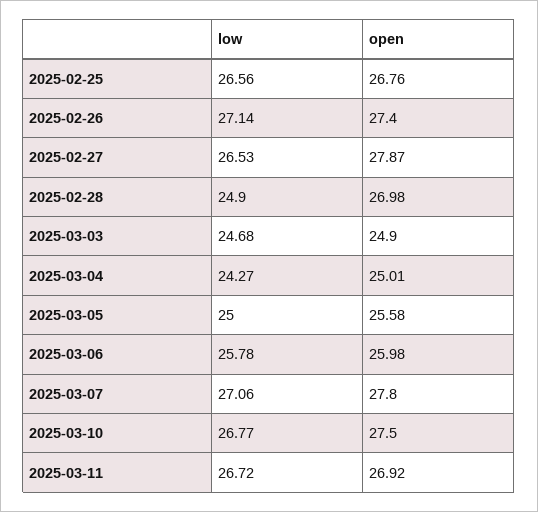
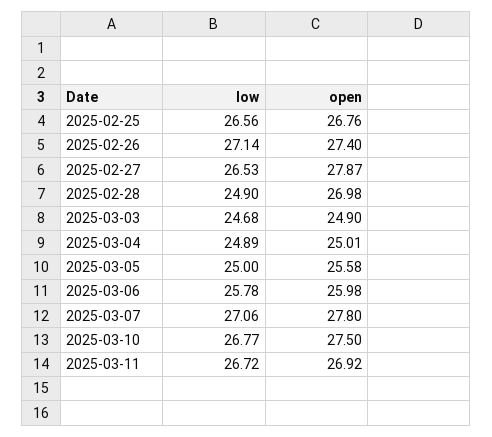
low, 2025-03-04: 24.27 -> 24.89

